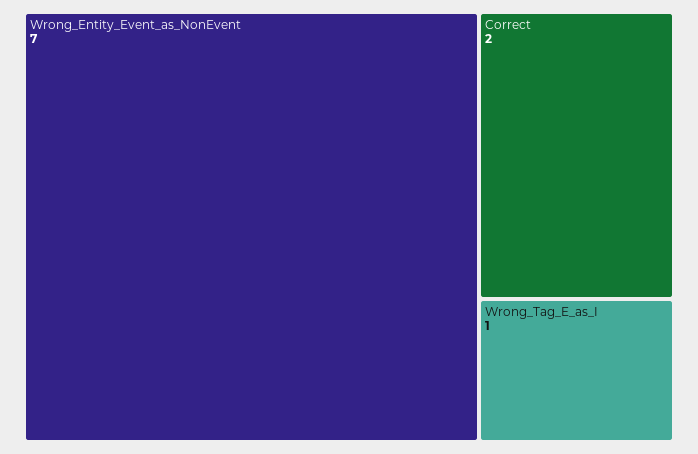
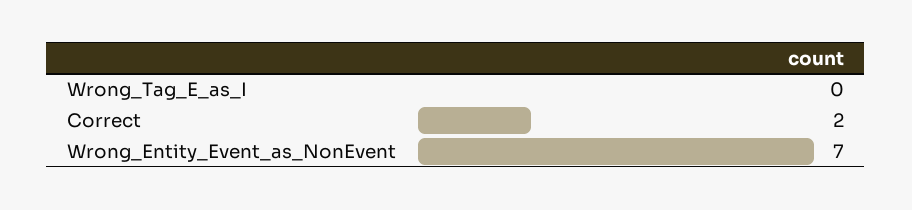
Wrong_Tag_E_as_I: 1 -> 0

